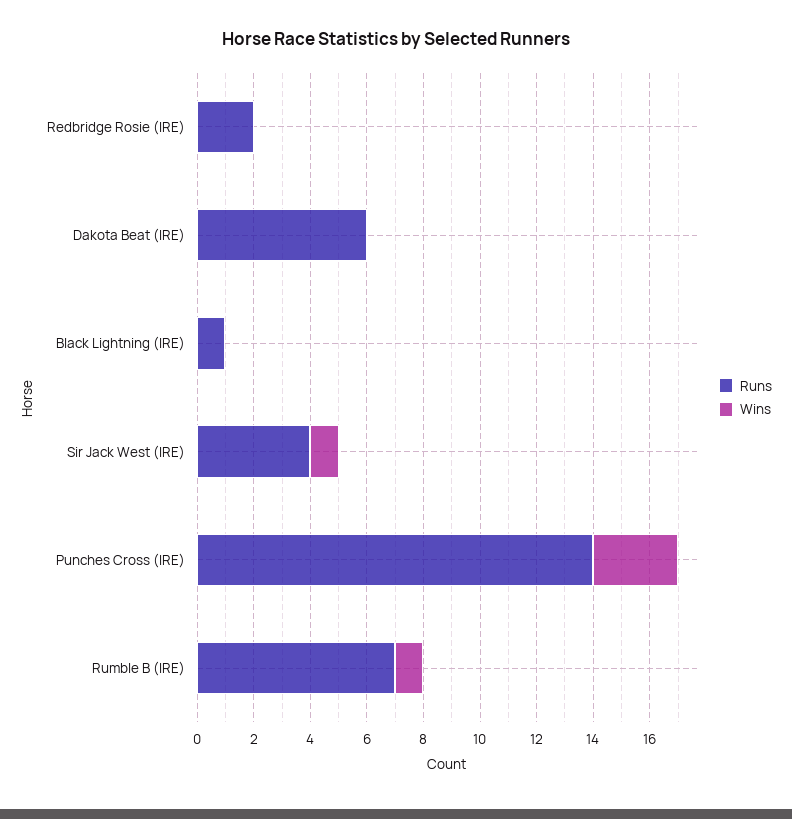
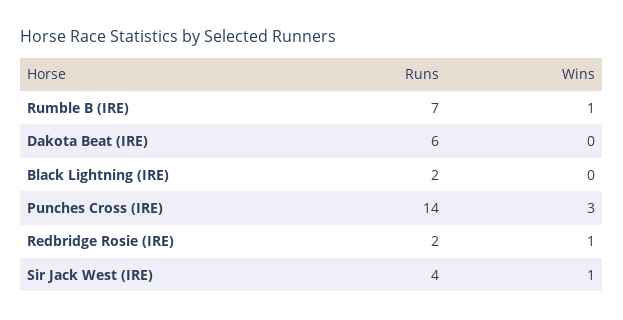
Wins, Redbridge Rosie (IRE): 0 -> 1
Runs, Black Lightning (IRE): 1 -> 2

